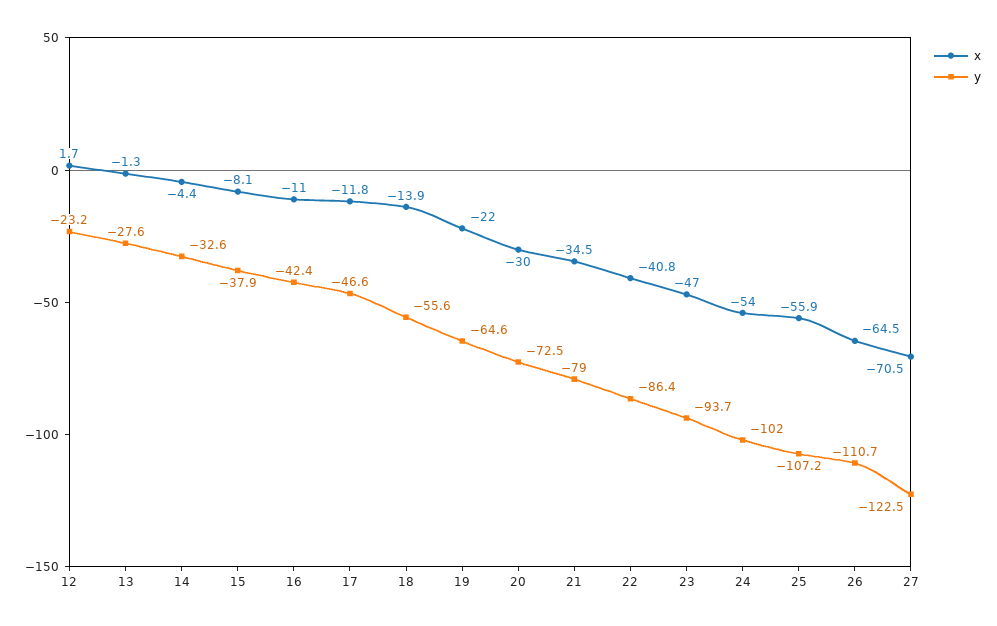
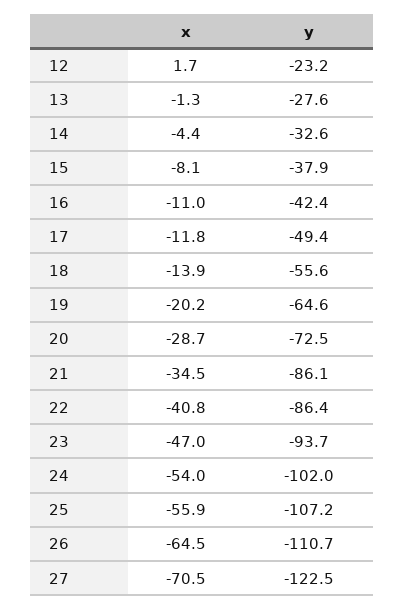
y, 17: -46.6 -> -49.4
x, 19: -22 -> -20.2
x, 20: -30 -> -28.7
y, 21: -79 -> -86.1

